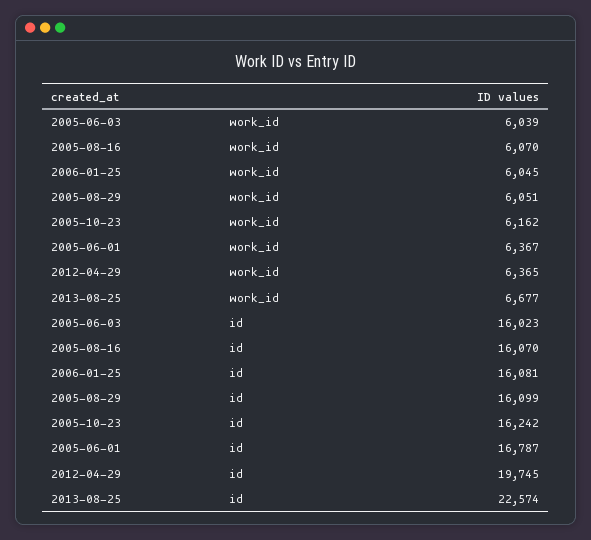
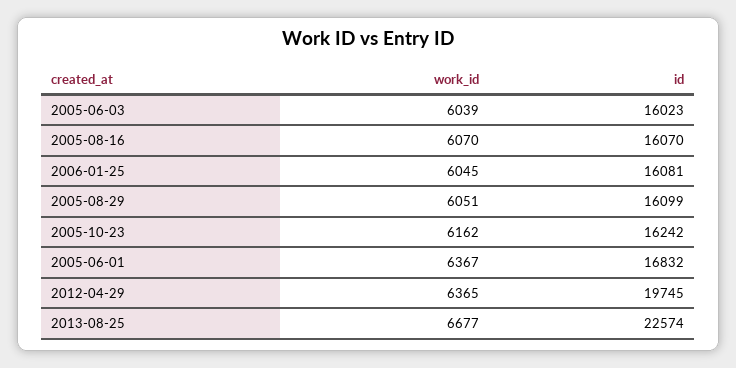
2005-06-01, id: 16787 -> 16832

